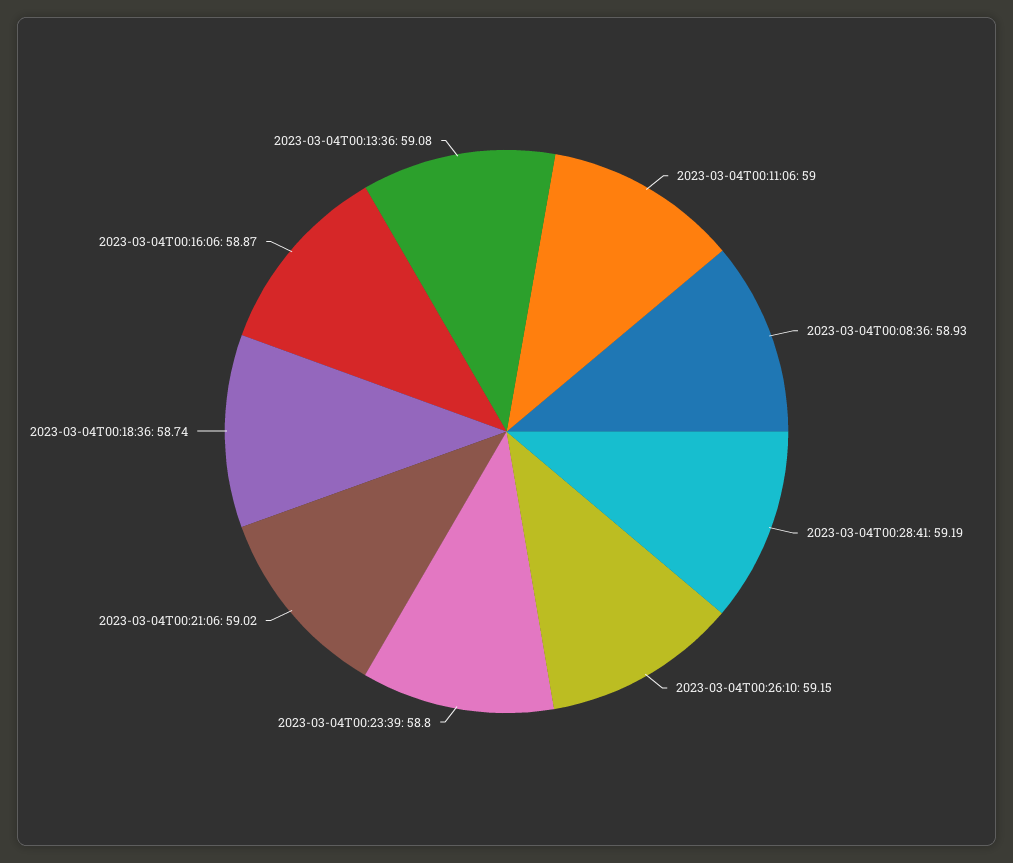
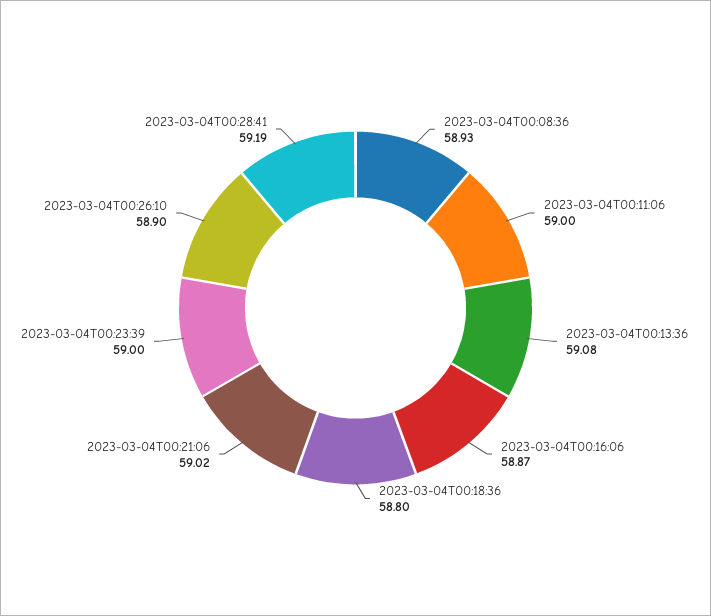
2023-03-04T00:26:10: 59.15 -> 58.9
2023-03-04T00:23:39: 58.8 -> 59
2023-03-04T00:18:36: 58.74 -> 58.8

